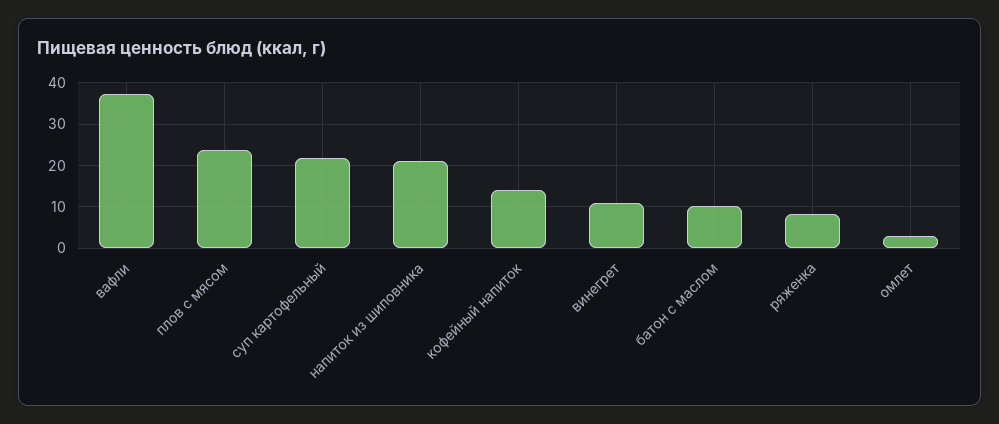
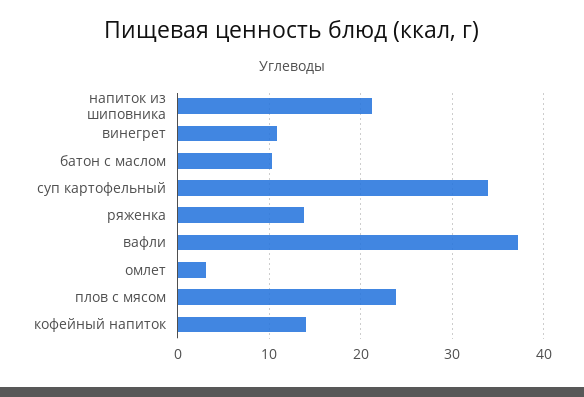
суп картофельный: 22 -> 34
ряженка: 8 -> 14

